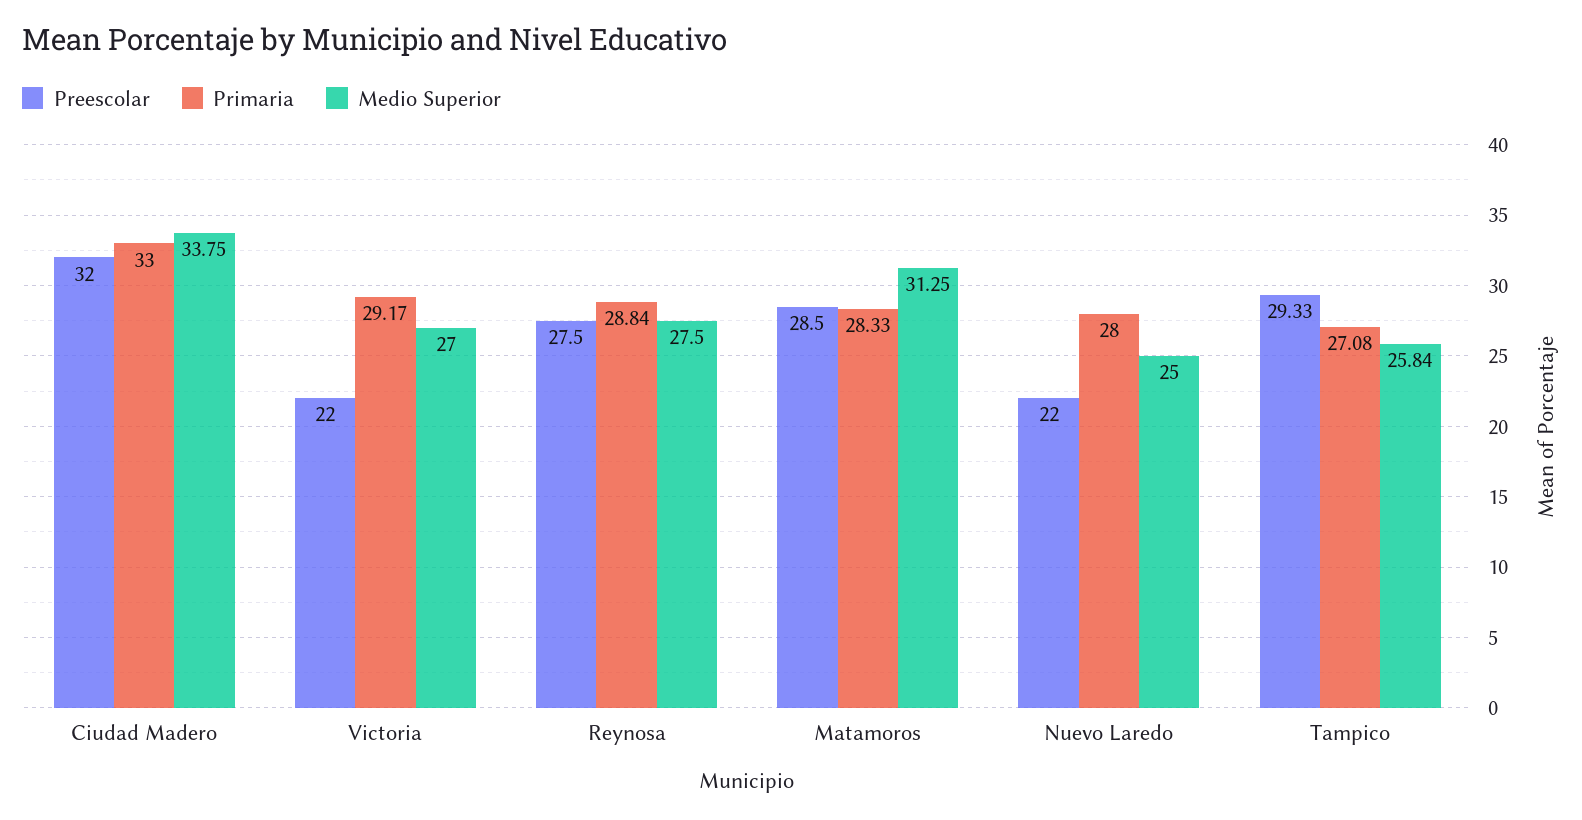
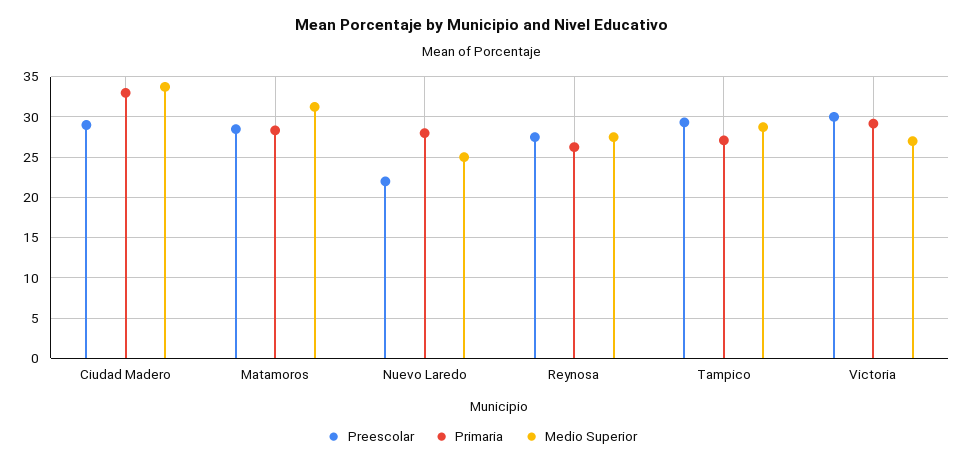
Preescolar, Ciudad Madero: 32 -> 29
Preescolar, Victoria: 22 -> 30
Primaria, Reynosa: 28.84 -> 26
Medio Superior, Tampico: 25.84 -> 29

